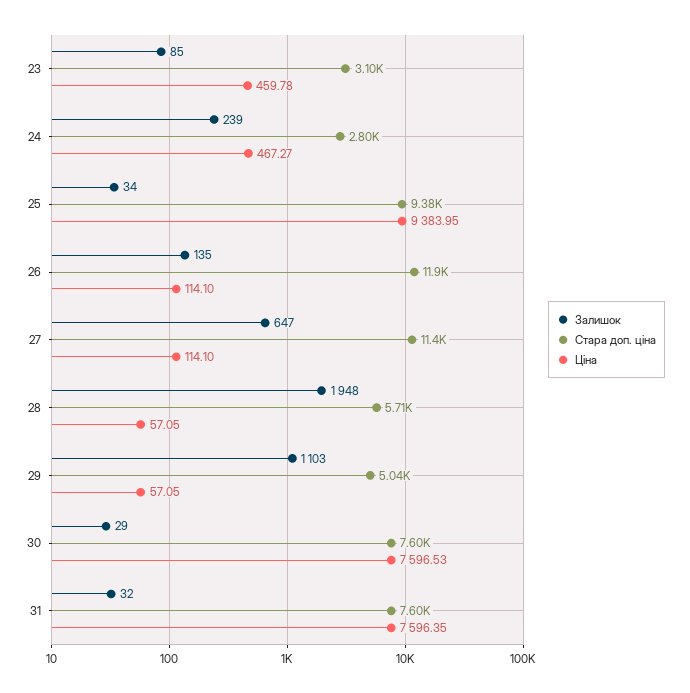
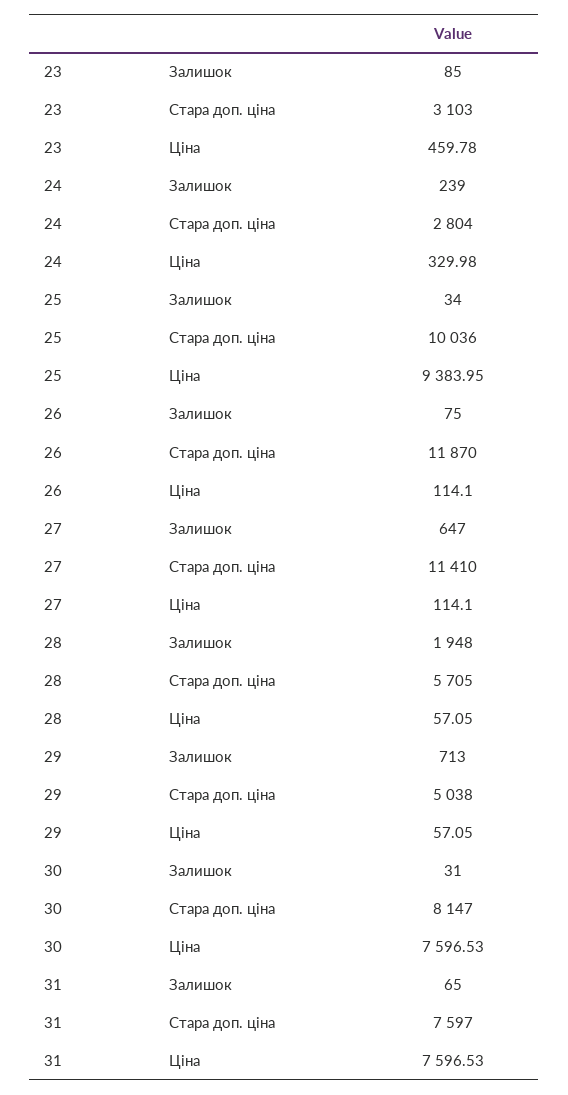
Ціна, 24: 467.27 -> 329.98
Стара доп. ціна, 25: 9380 -> 10036
Залишок, 26: 135 -> 75
Залишок, 29: 1103 -> 713
Залишок, 30: 29 -> 31
Стара доп. ціна, 30: 7600 -> 8147
Залишок, 31: 32 -> 65
Ціна, 31: 7596.35 -> 7596.53

